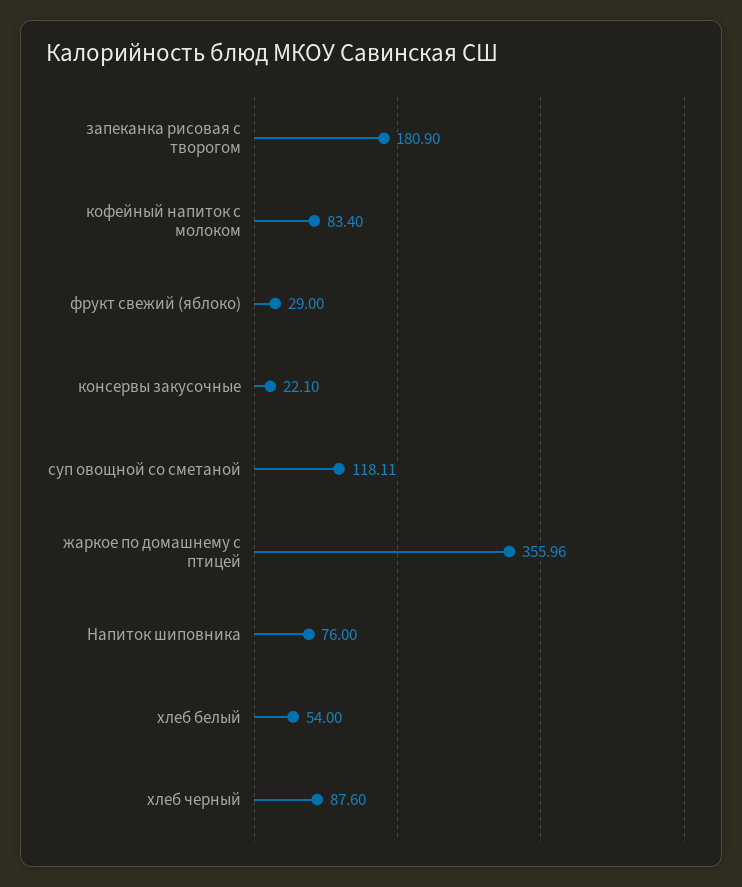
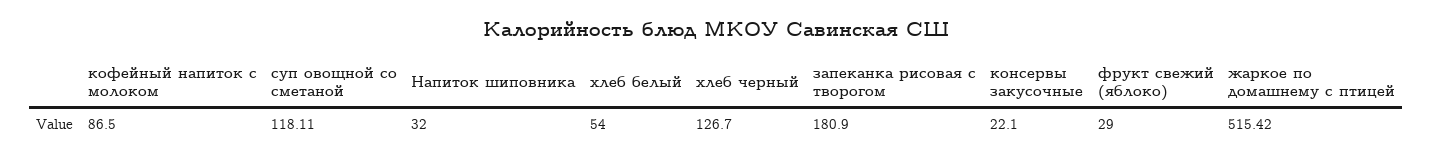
кофейный напиток с молоком: 83.4 -> 86.5
жаркое по домашнему с птицей: 355.96 -> 515.42
Напиток шиповника: 76 -> 32
хлеб черный: 87.6 -> 126.7

